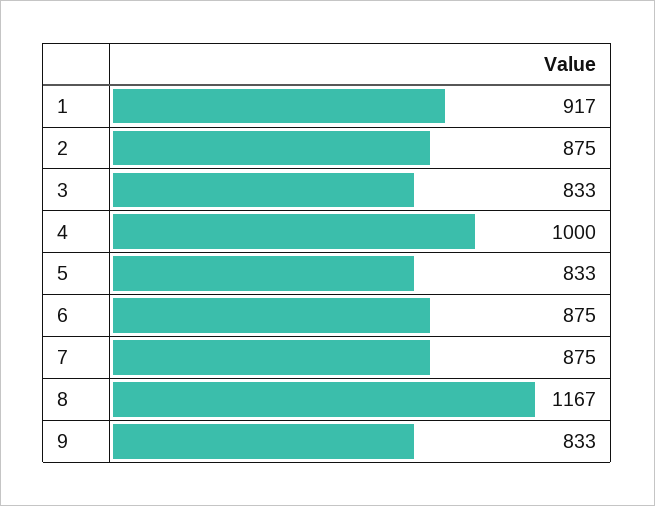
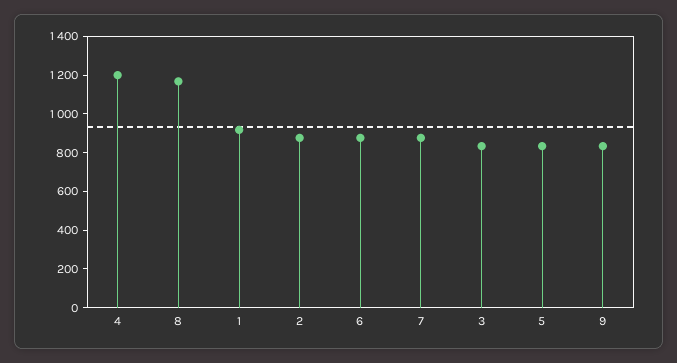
4: 1000 -> 1200

